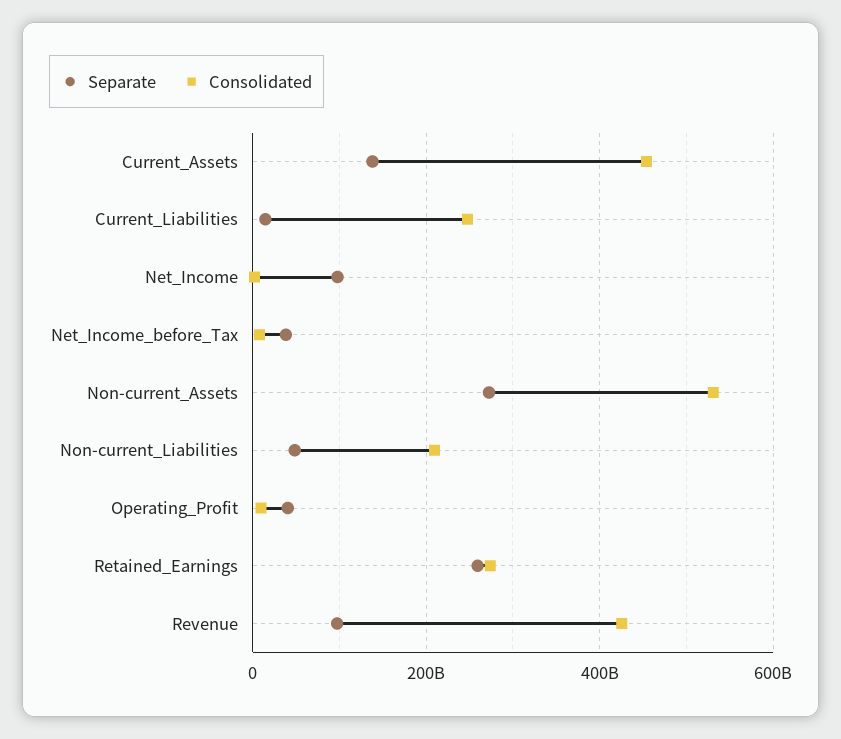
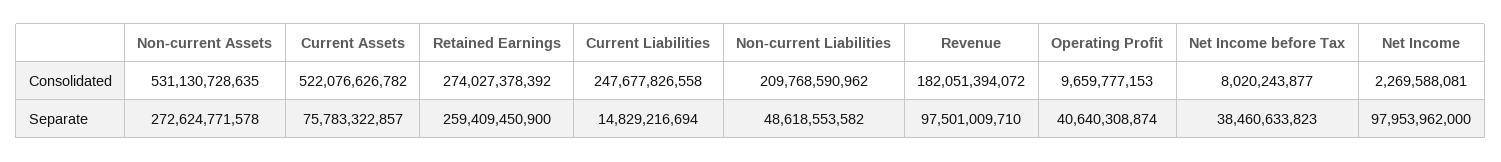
Separate, Current_Assets: 140000000000 -> 75783322857
Consolidated, Current_Assets: 460000000000 -> 522076626782
Consolidated, Revenue: 420000000000 -> 182051394072

